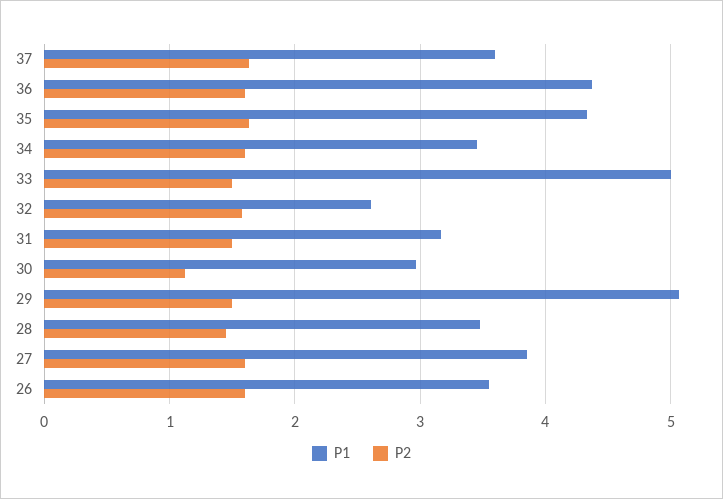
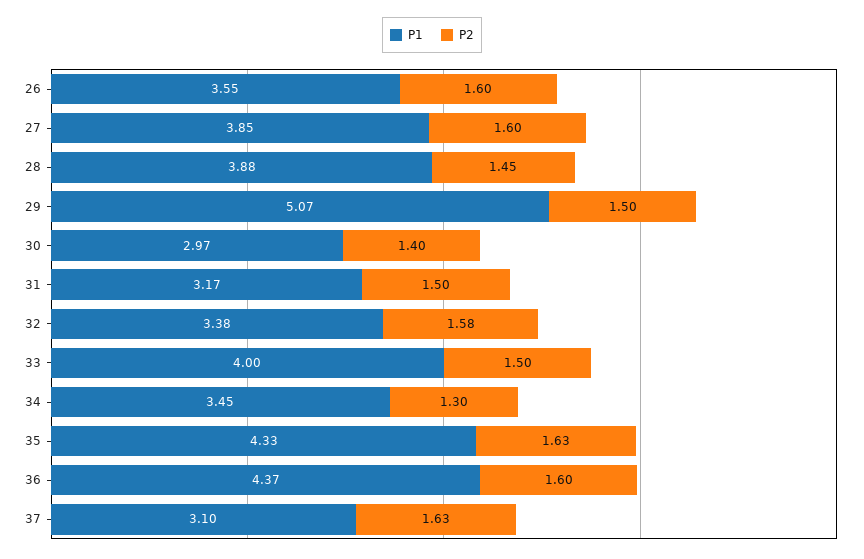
P1, 37: 3.6 -> 3.1
P2, 34: 1.6 -> 1.3
P1, 33: 5 -> 4
P1, 32: 2.6 -> 3.38
P2, 30: 1.1 -> 1.4
P1, 28: 3.5 -> 3.88

